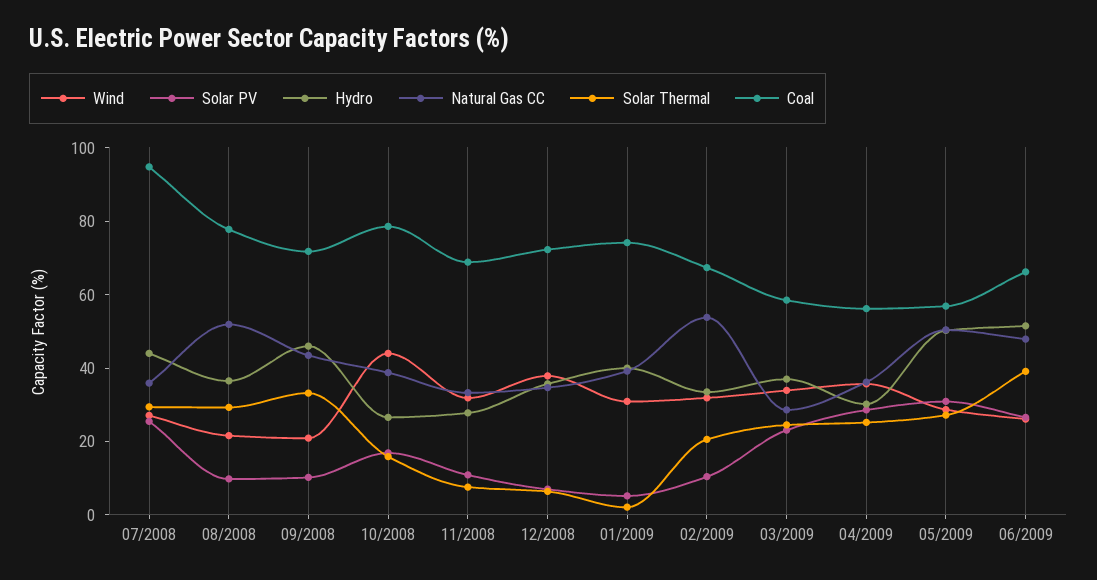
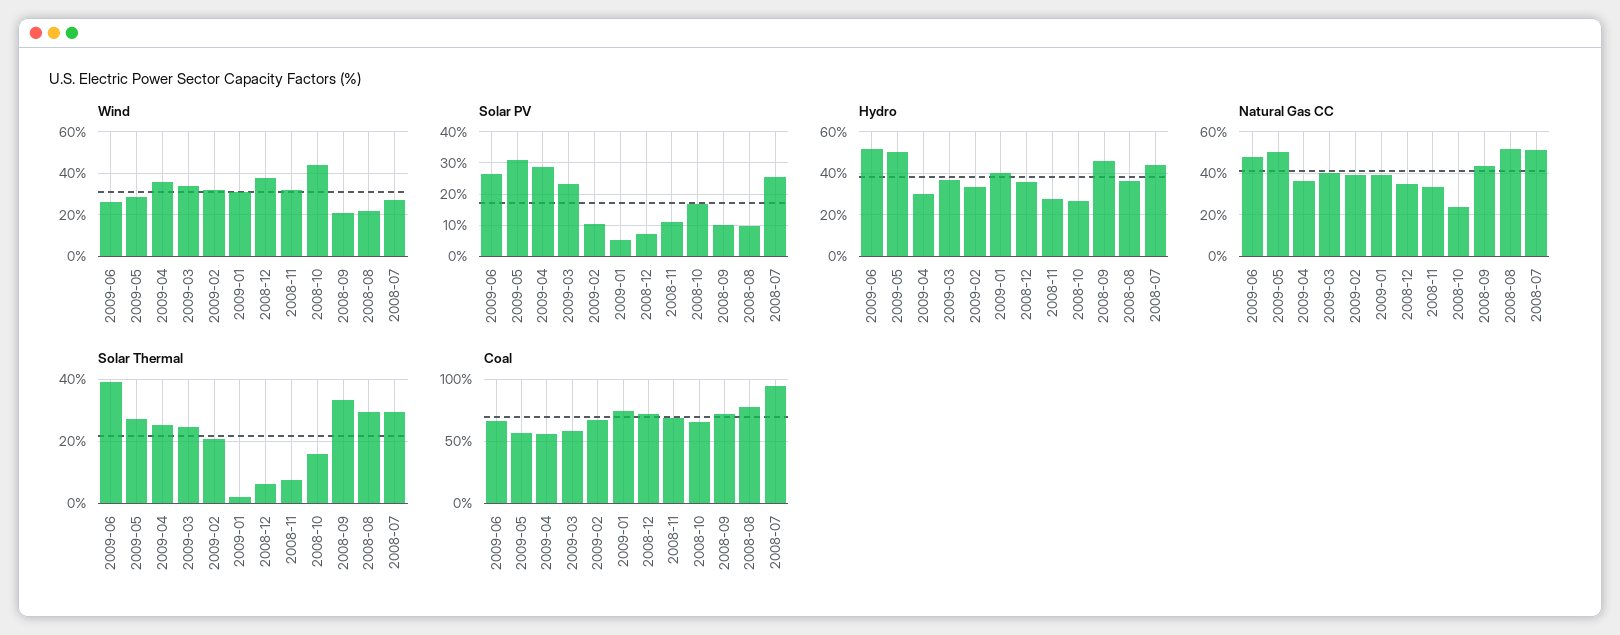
Natural Gas CC, 07/2008: 35 -> 50
Natural Gas CC, 10/2008: 40 -> 25
Coal, 10/2008: 80 -> 65
Natural Gas CC, 02/2009: 55 -> 40
Natural Gas CC, 03/2009: 30 -> 40

